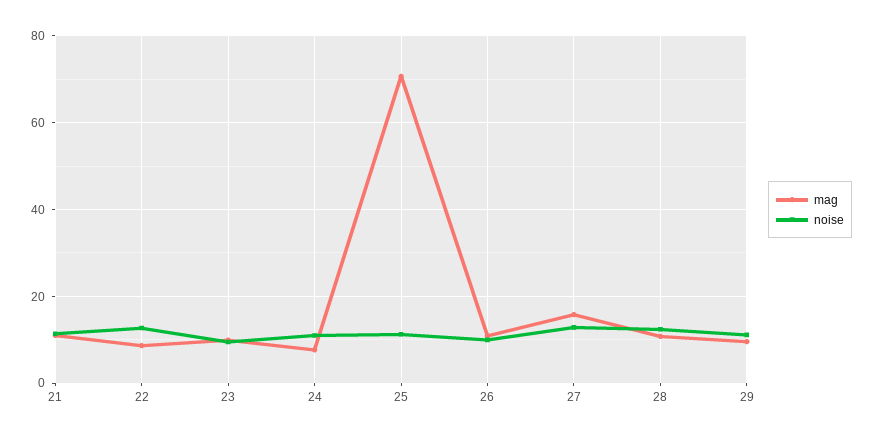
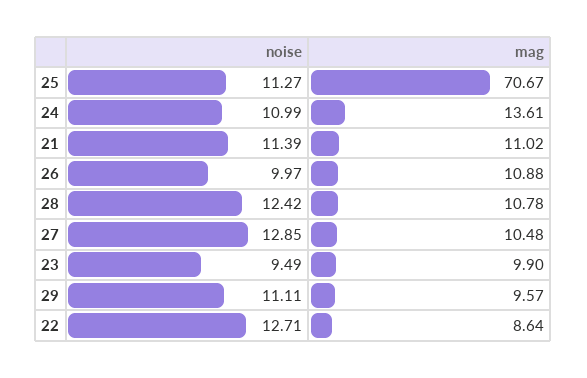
mag, 24: 8 -> 13.61
mag, 27: 16 -> 10.48

